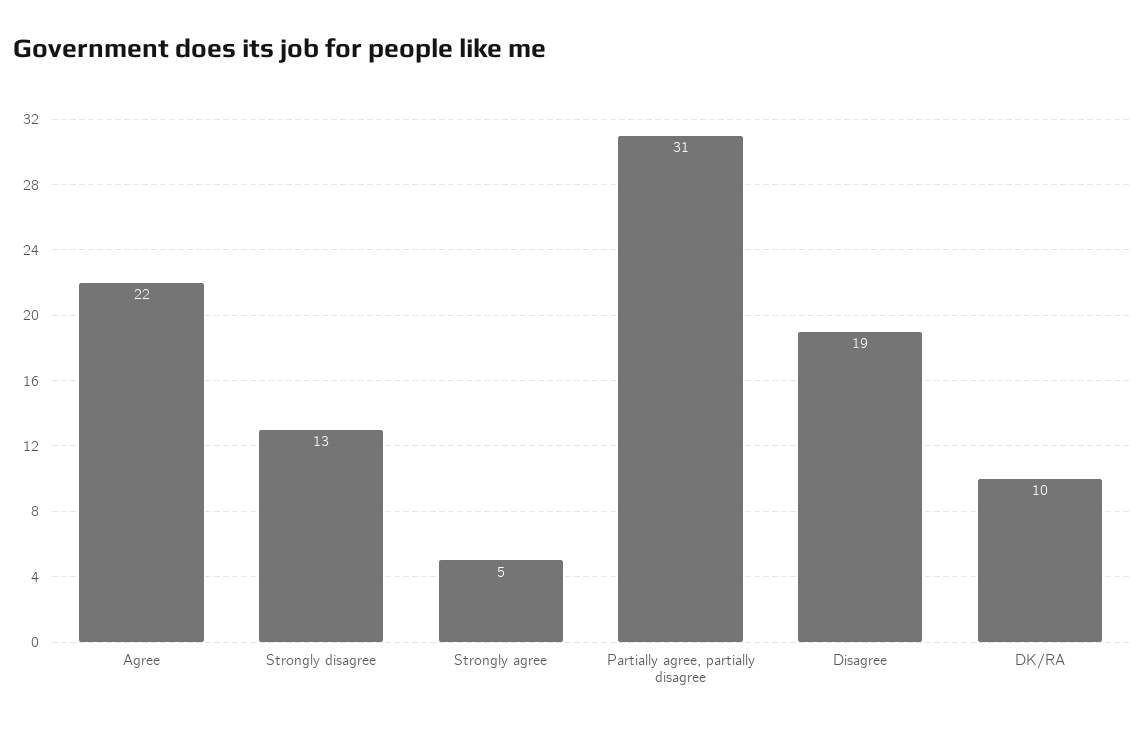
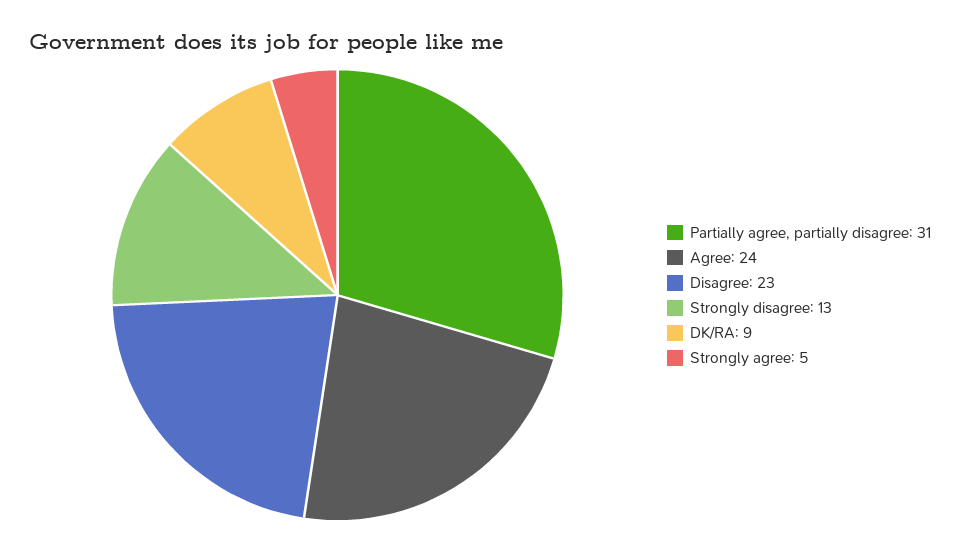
Agree: 22 -> 24
Disagree: 19 -> 23
DK/RA: 10 -> 9

